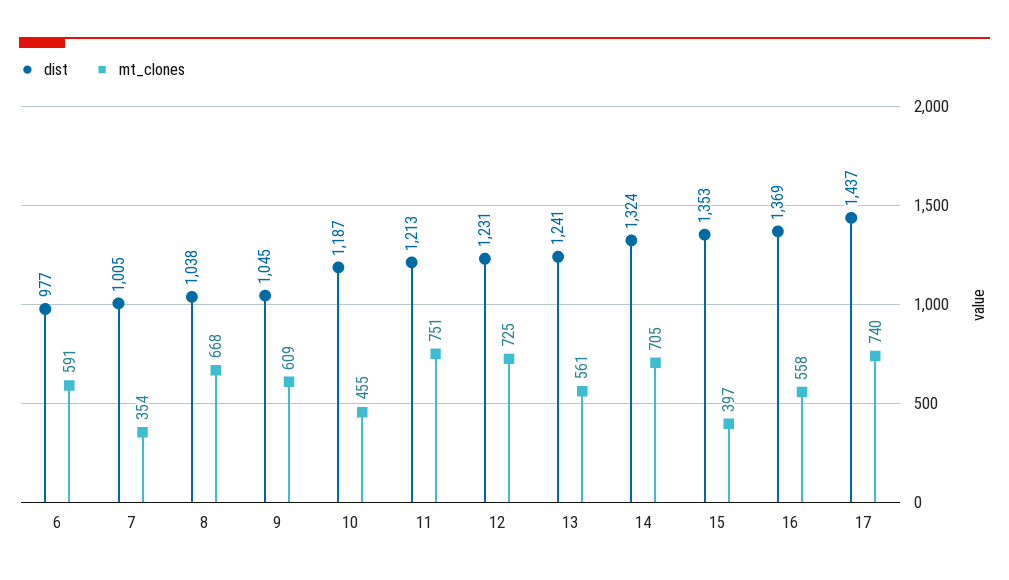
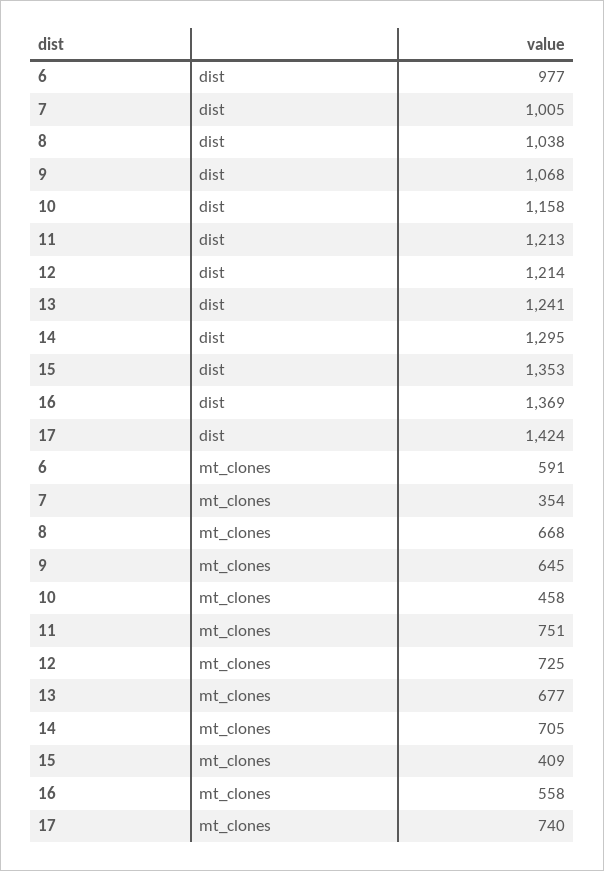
dist, 9: 1045 -> 1068
mt_clones, 9: 609 -> 645
dist, 10: 1187 -> 1158
mt_clones, 10: 455 -> 458
dist, 12: 1231 -> 1214
mt_clones, 13: 561 -> 677
dist, 14: 1324 -> 1295
mt_clones, 15: 397 -> 409
dist, 17: 1437 -> 1424

